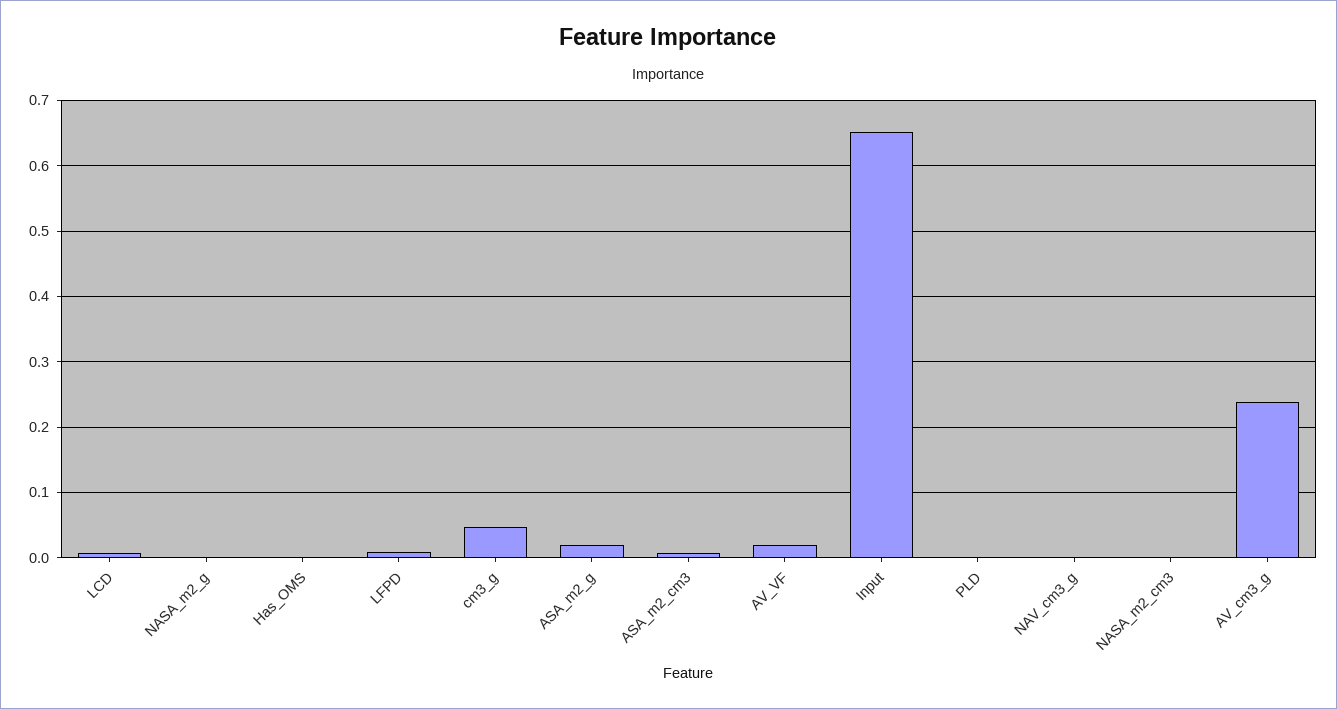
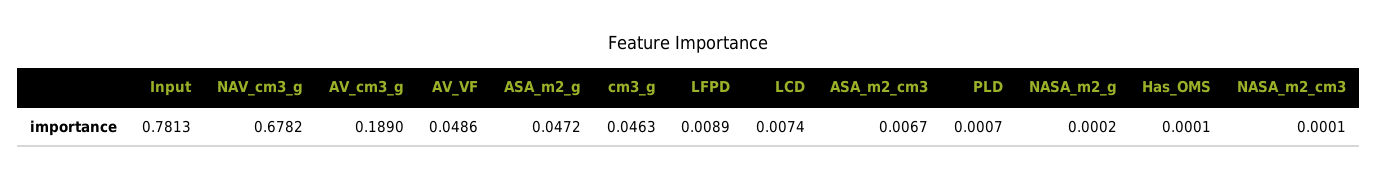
ASA_m2_g: 0.02 -> 0.0472
AV_VF: 0.02 -> 0.0486
Input: 0.65 -> 0.7813
NAV_cm3_g: 0 -> 0.6782
AV_cm3_g: 0.24 -> 0.189

